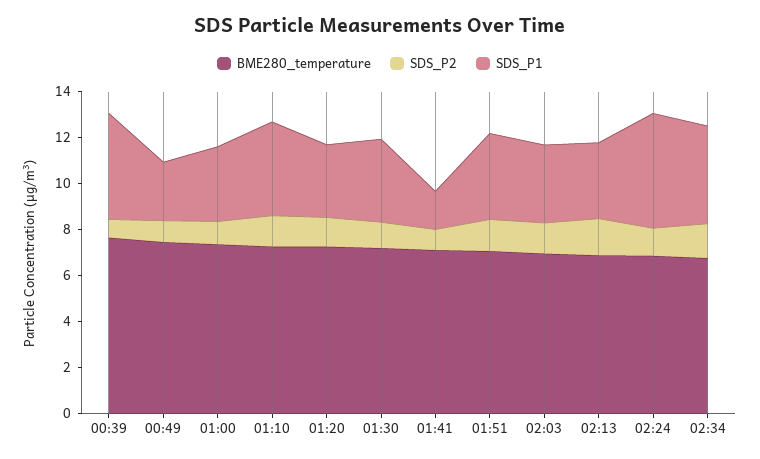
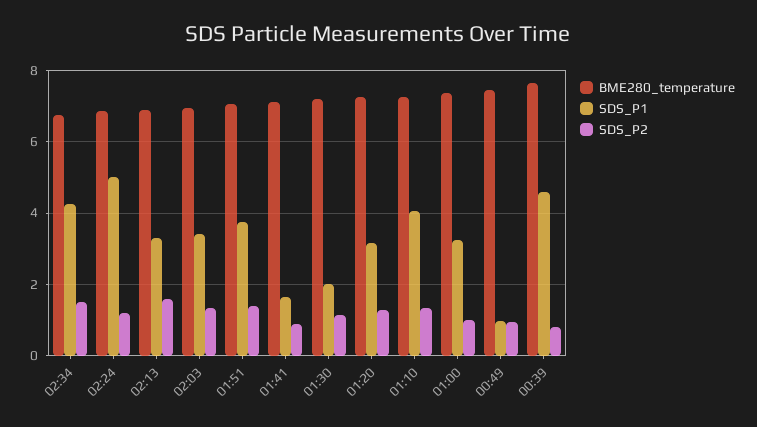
SDS_P1, 00:49: 2.5 -> 1
SDS_P1, 01:30: 3.5 -> 2

